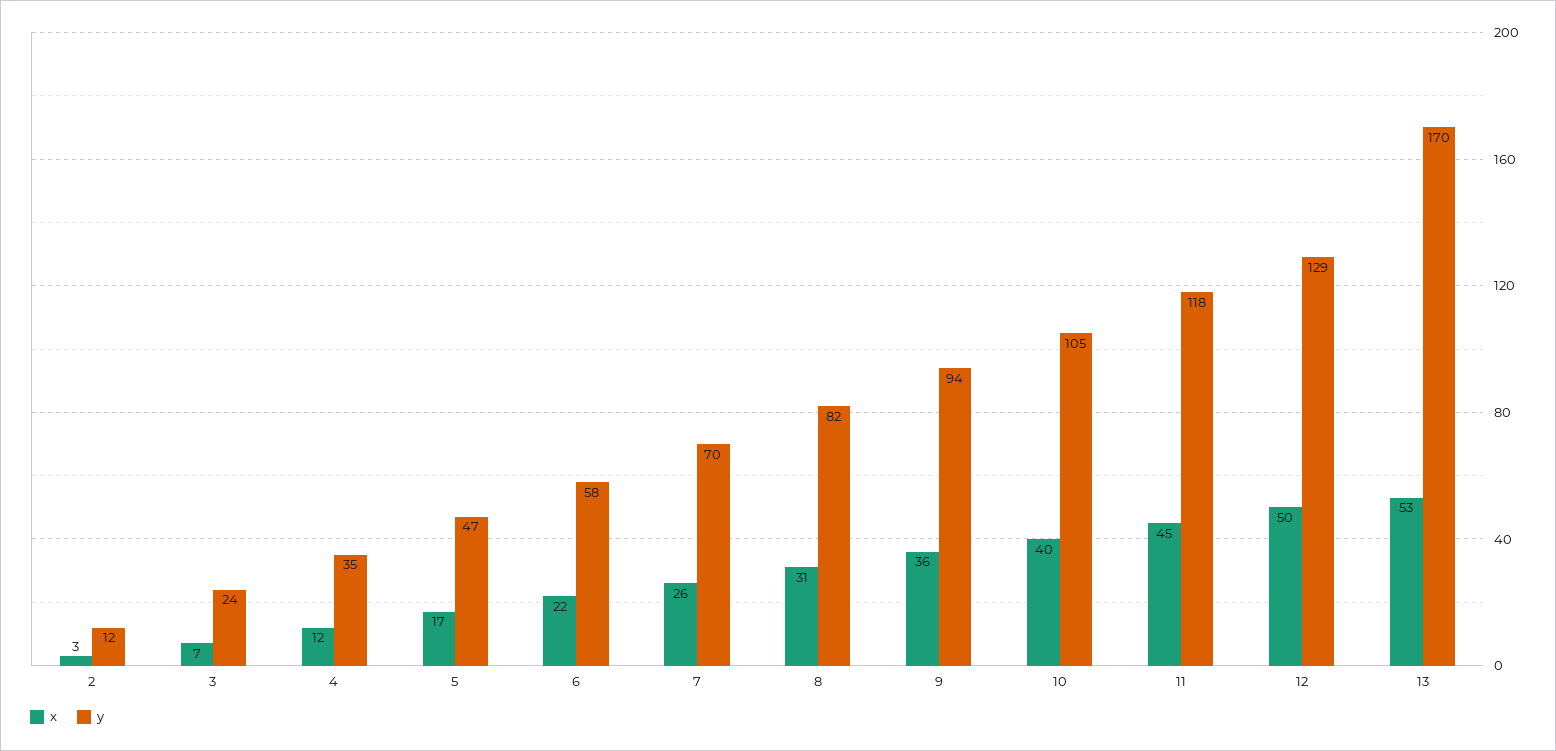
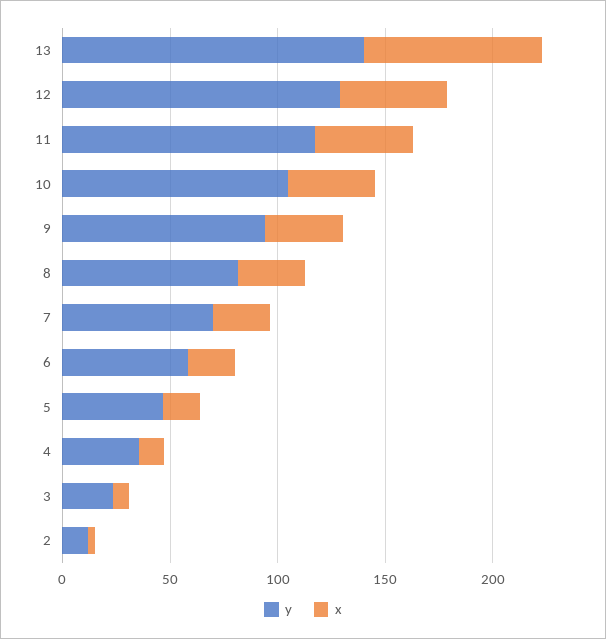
x, 13: 53 -> 80
y, 13: 170 -> 140

